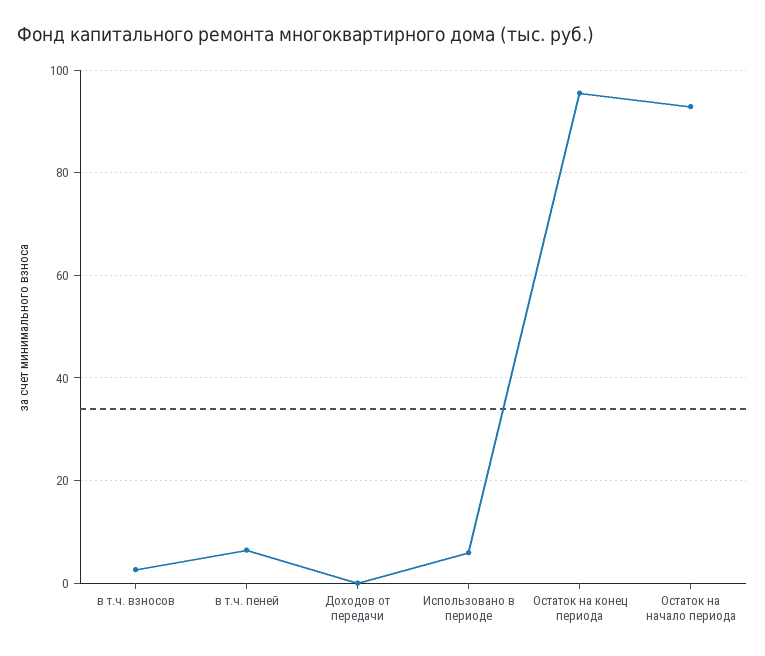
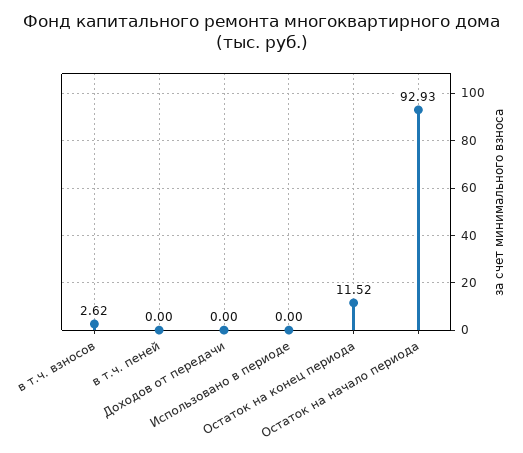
в т.ч. пеней: 6 -> 0
Использовано в периоде: 6 -> 0
Остаток на конец периода: 96 -> 11.52

